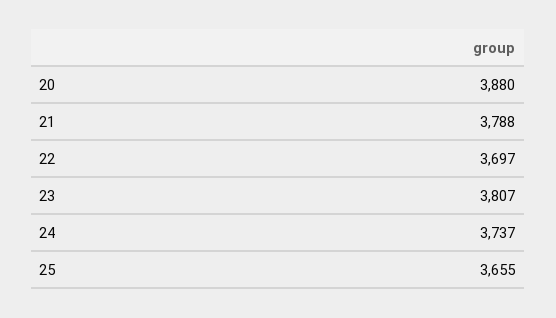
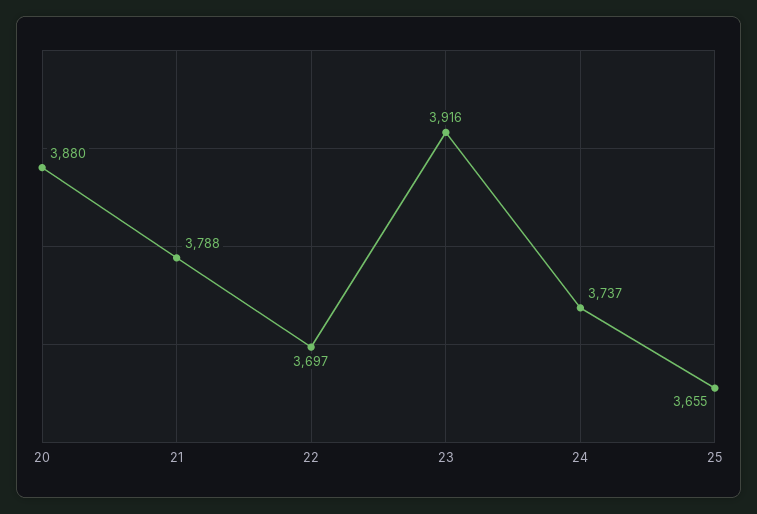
23: 3807 -> 3916

